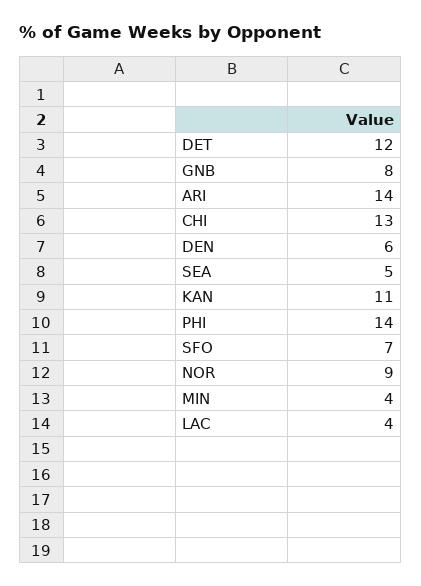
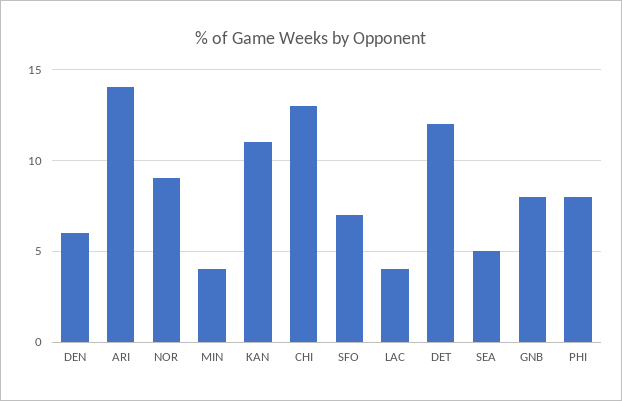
PHI: 14 -> 8

